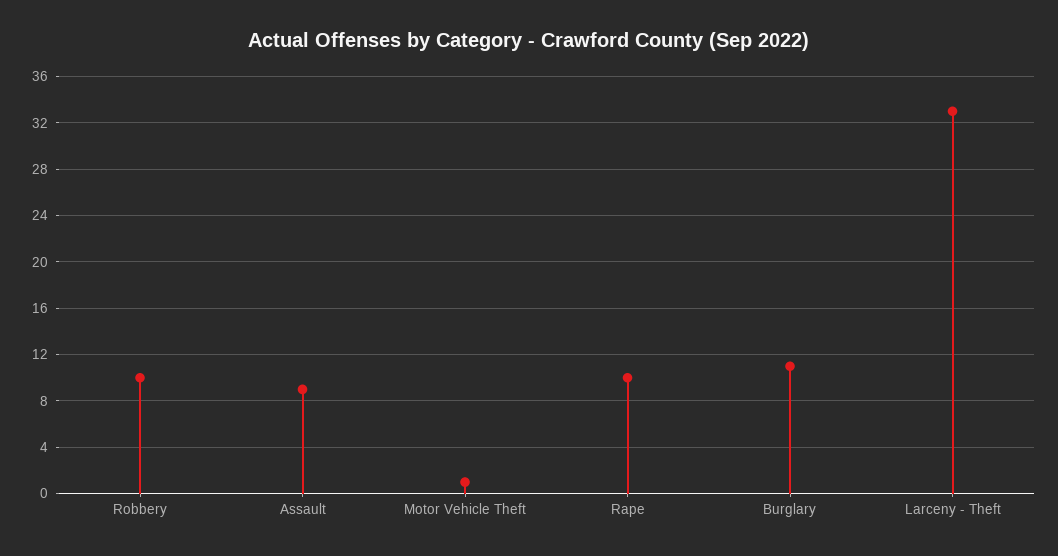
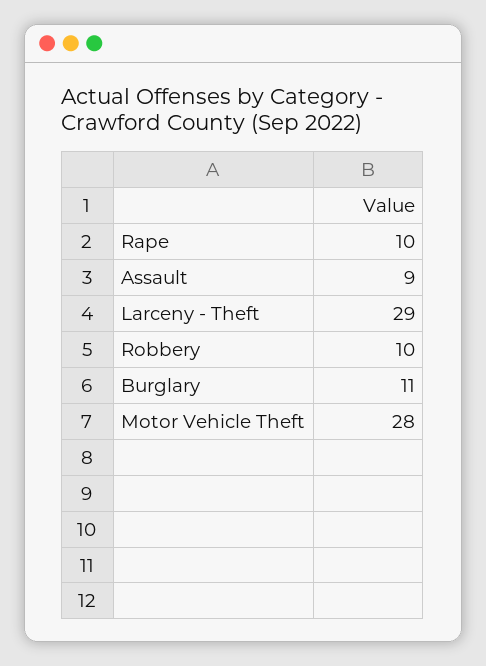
Motor Vehicle Theft: 1 -> 28
Larceny - Theft: 33 -> 29

